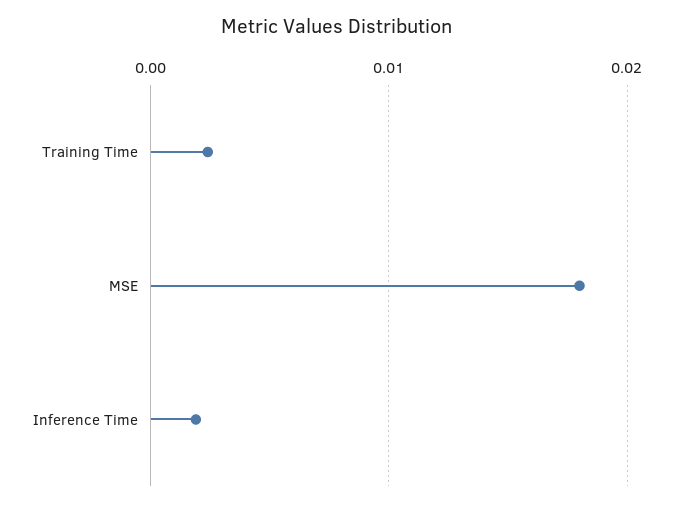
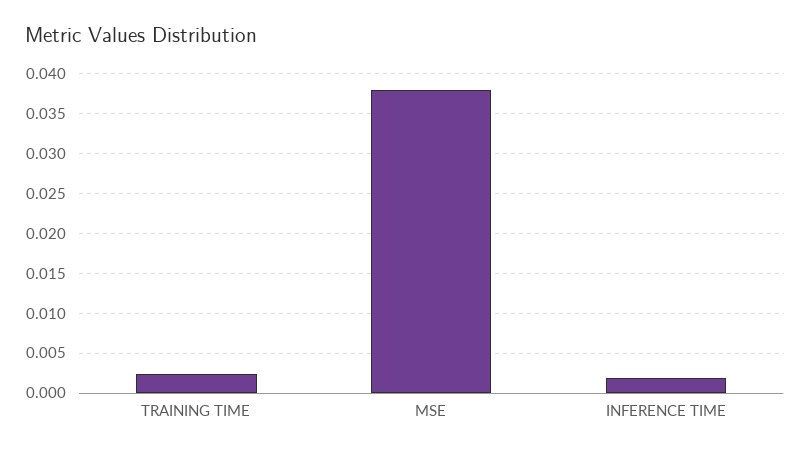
MSE: 0.018 -> 0.038

